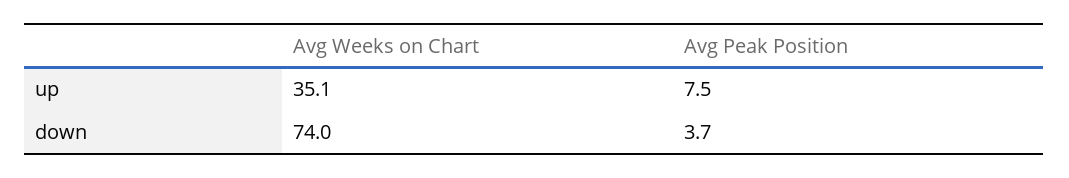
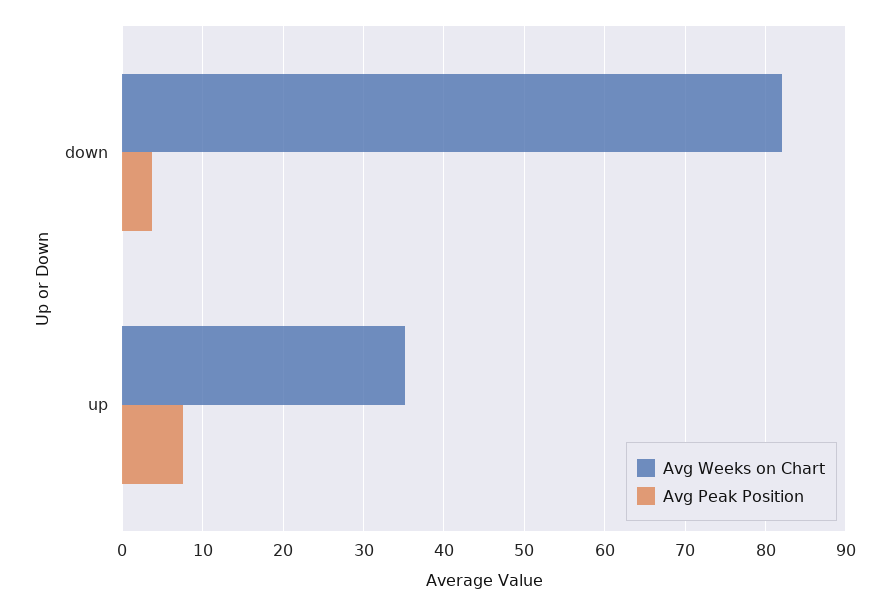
Avg Weeks on Chart, down: 74 -> 82

